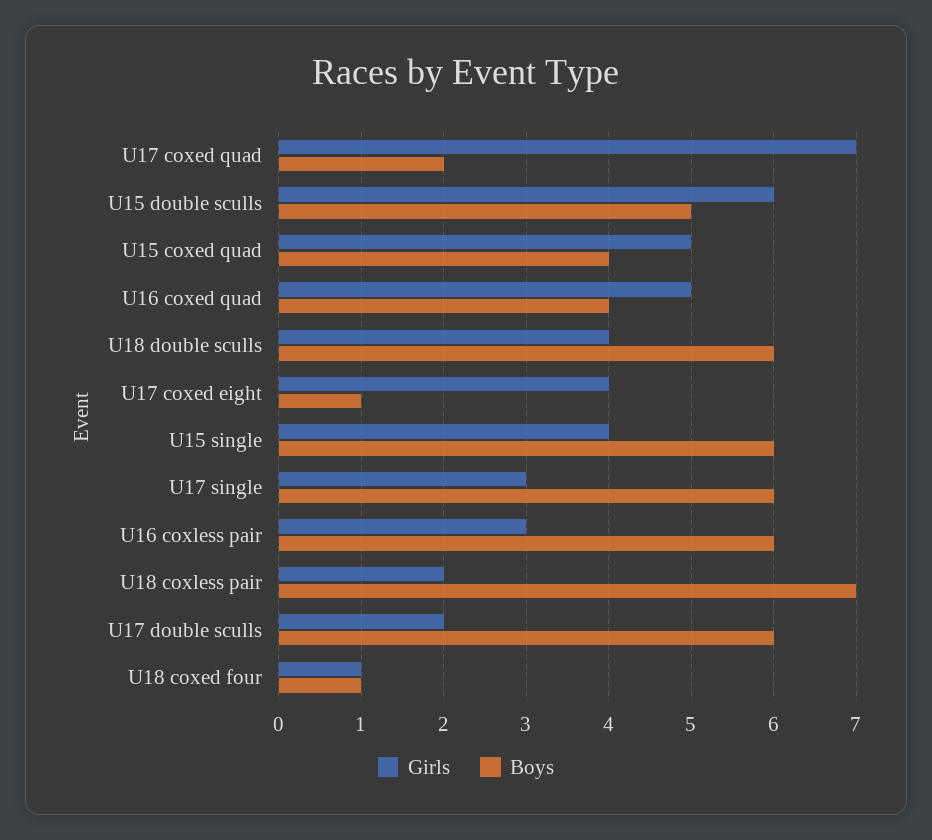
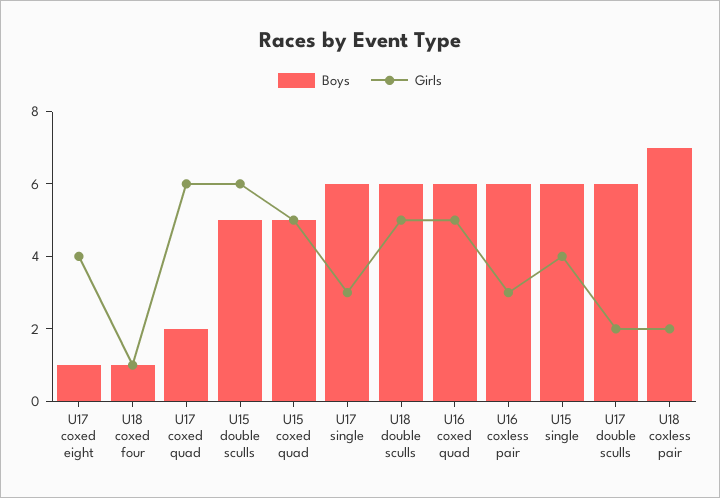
Girls, U17 coxed quad: 7 -> 6
Boys, U15 coxed quad: 4 -> 5
Boys, U16 coxed quad: 4 -> 6
Girls, U18 double sculls: 4 -> 5

